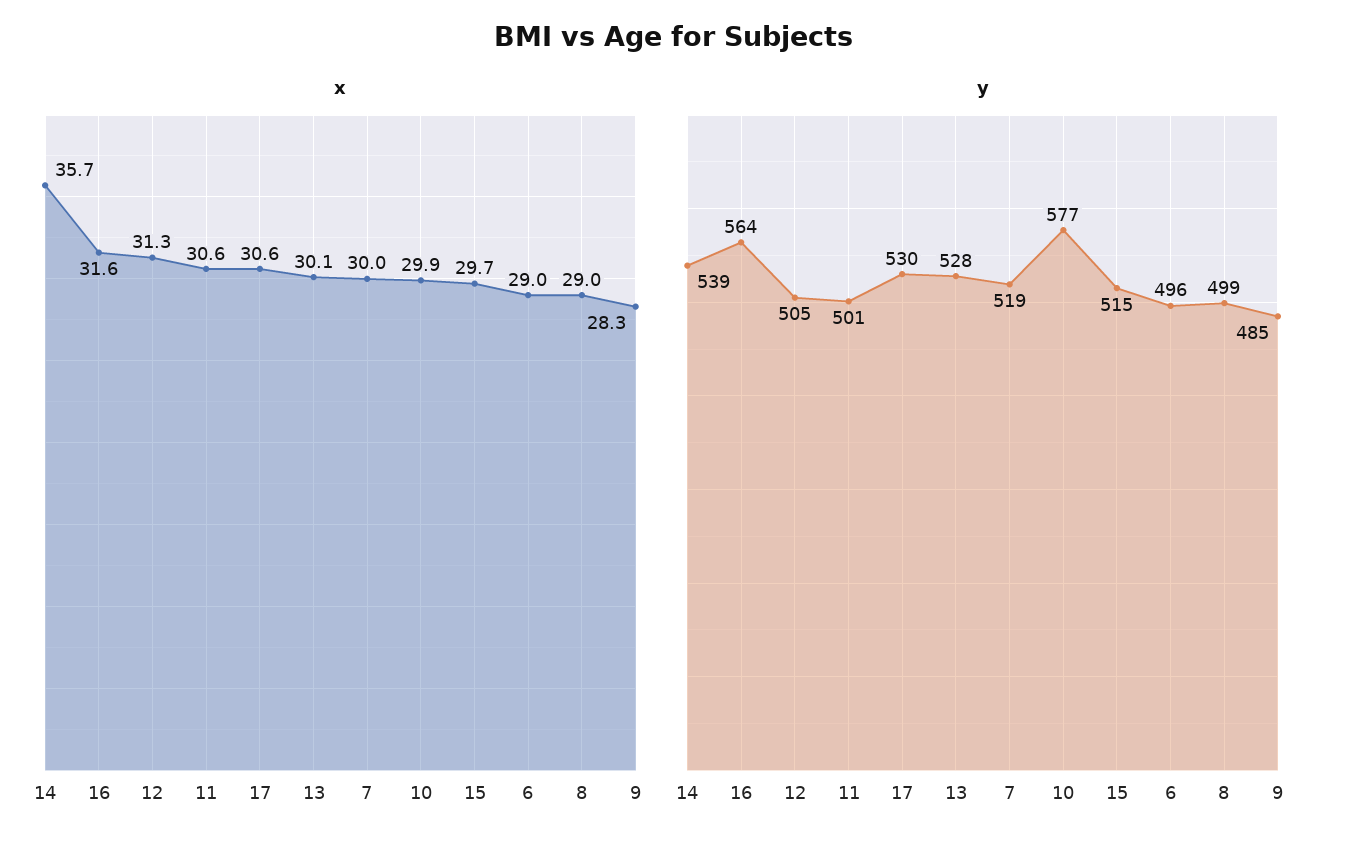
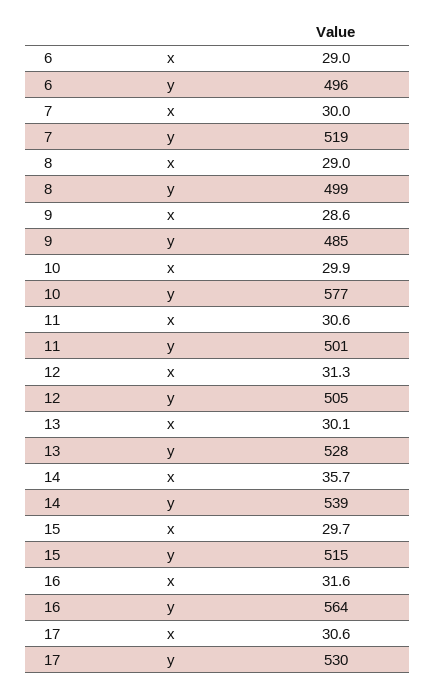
x, 9: 28.3 -> 28.6

